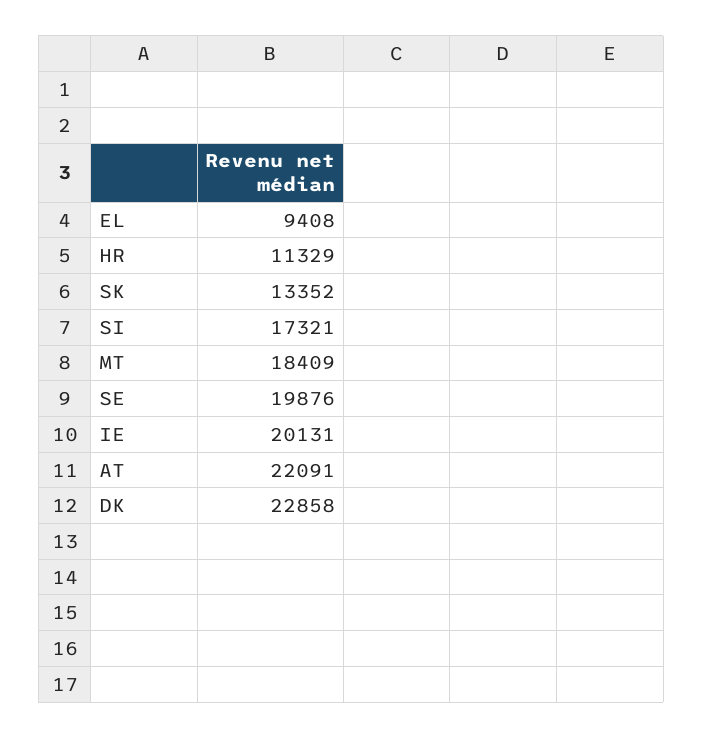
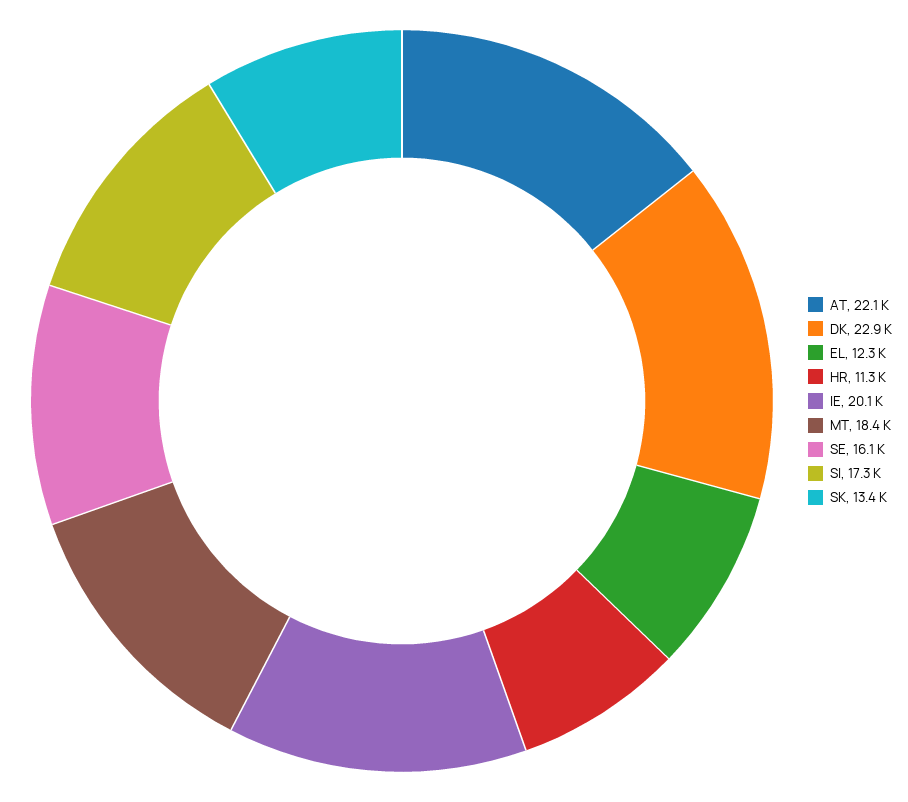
EL: 9408 -> 12300
SE: 19876 -> 16100

